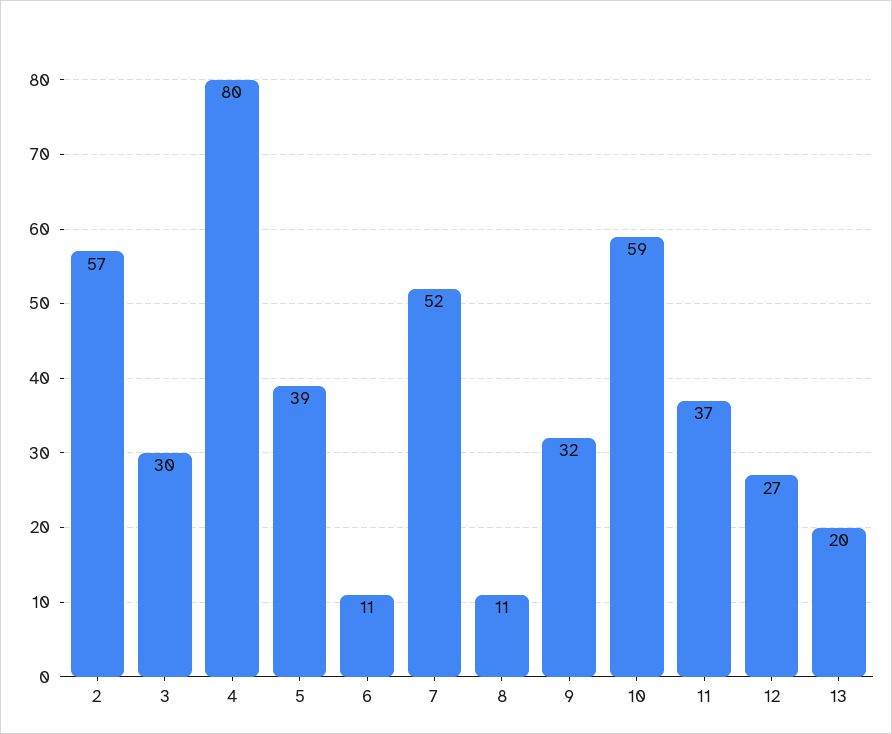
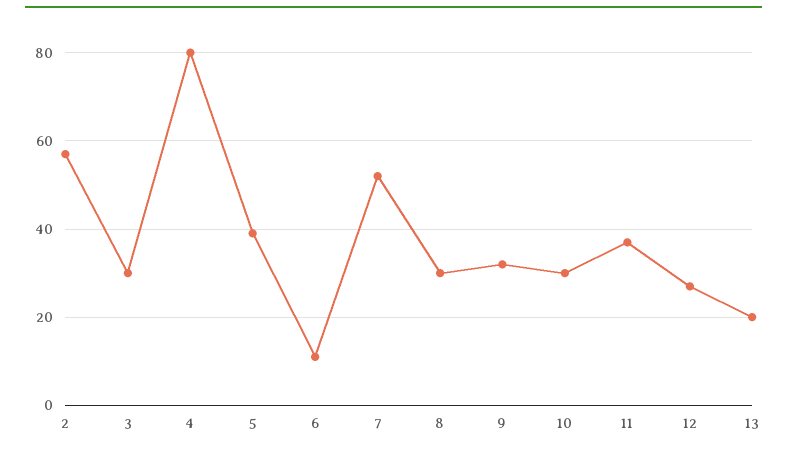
8: 11 -> 30
10: 59 -> 30

